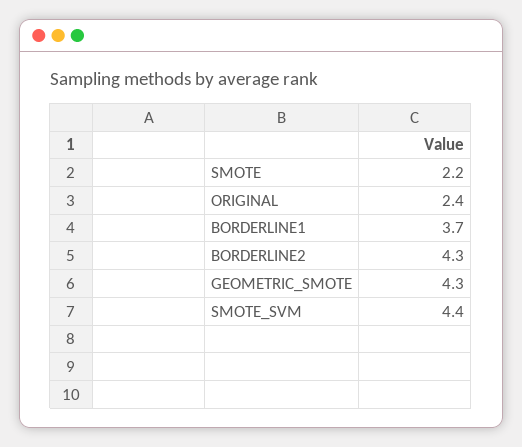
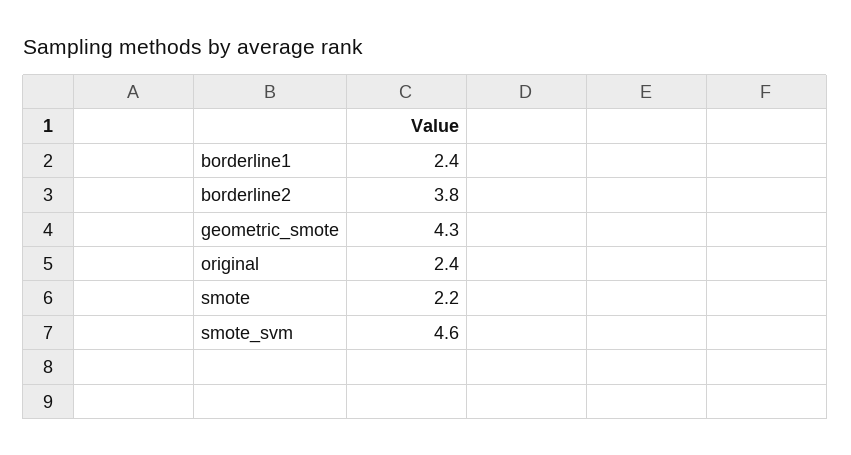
BORDERLINE1: 3.7 -> 2.4
BORDERLINE2: 4.3 -> 3.8
SMOTE_SVM: 4.4 -> 4.6

